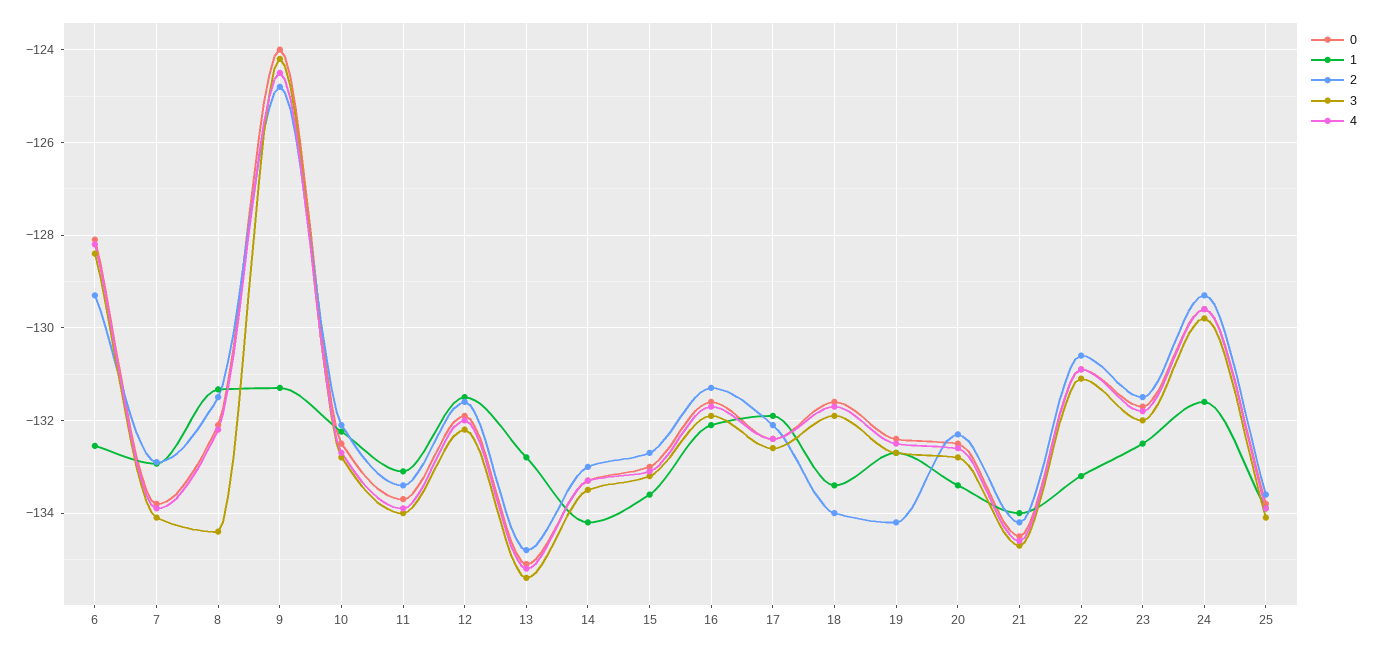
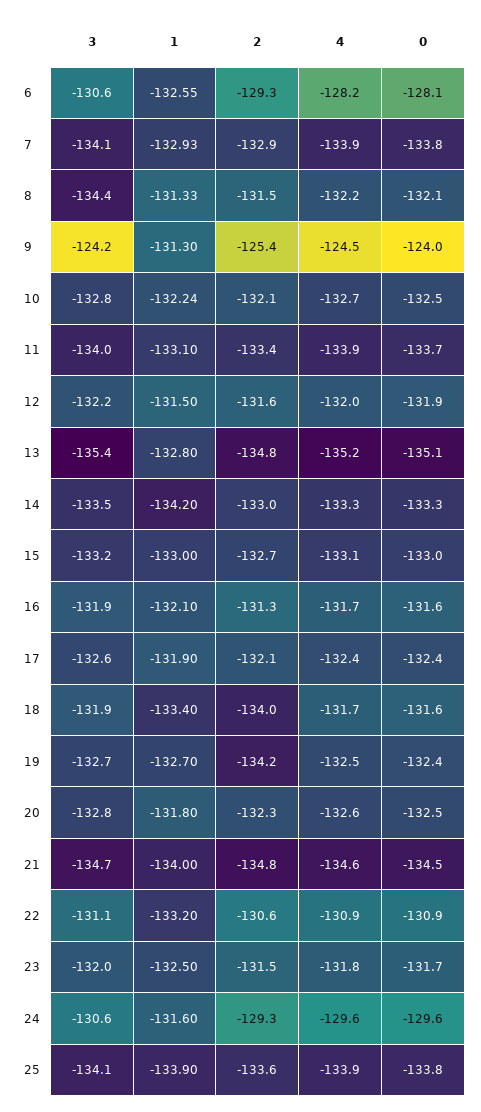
3, 6: -128.4 -> -130.6
2, 9: -124.8 -> -125.4
1, 15: -133.6 -> -133
1, 20: -133.4 -> -131.8
2, 21: -134.2 -> -134.8
3, 24: -129.8 -> -130.6

